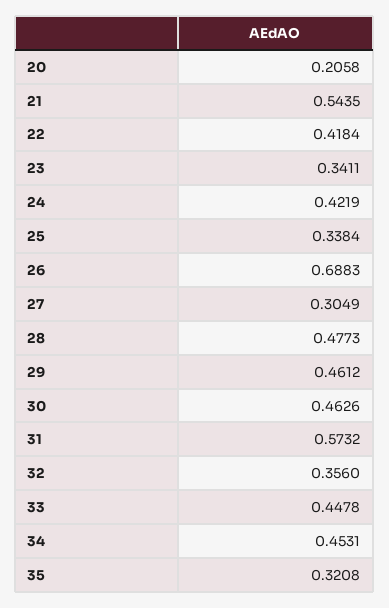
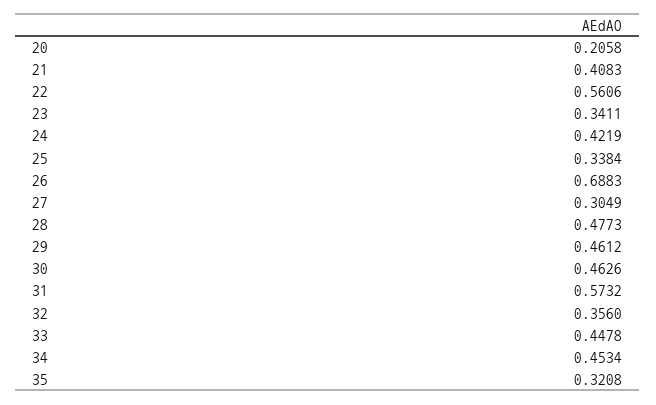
21: 0.5435 -> 0.4083
22: 0.4184 -> 0.5606
34: 0.4531 -> 0.4534

